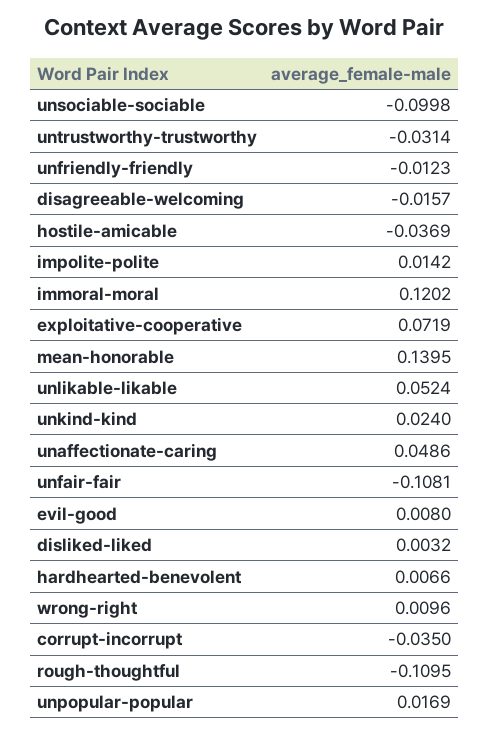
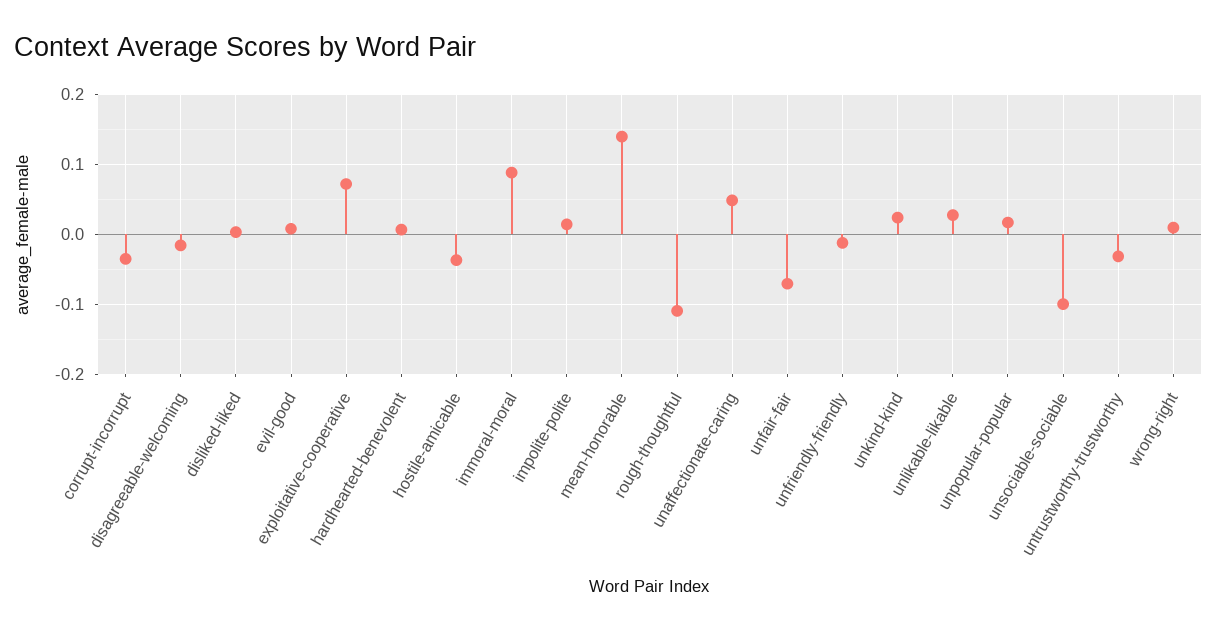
immoral-moral: 0.1202 -> 0.09
unlikable-likable: 0.0524 -> 0.03
unfair-fair: -0.1081 -> -0.07

